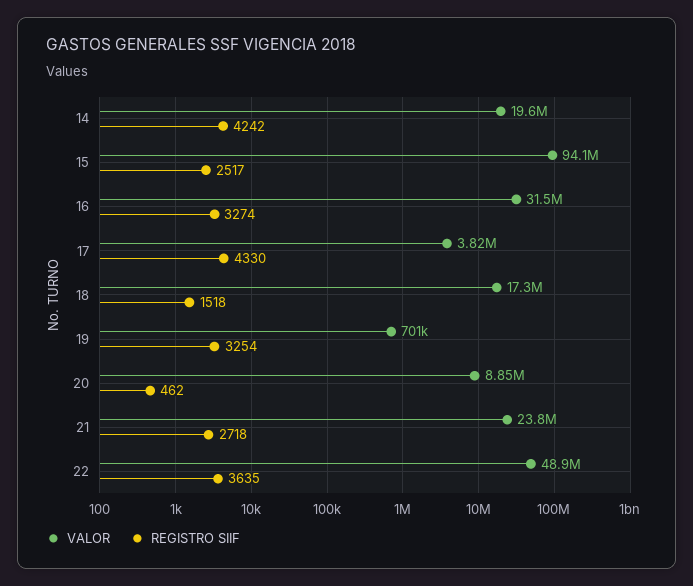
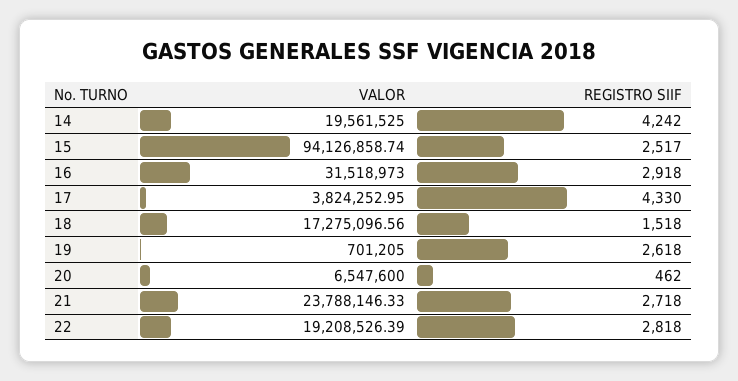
REGISTRO SIIF, 16: 3274 -> 2918
REGISTRO SIIF, 19: 3254 -> 2618
VALOR, 20: 8850000 -> 6547600
VALOR, 22: 48900000 -> 19208526.39
REGISTRO SIIF, 22: 3635 -> 2818

